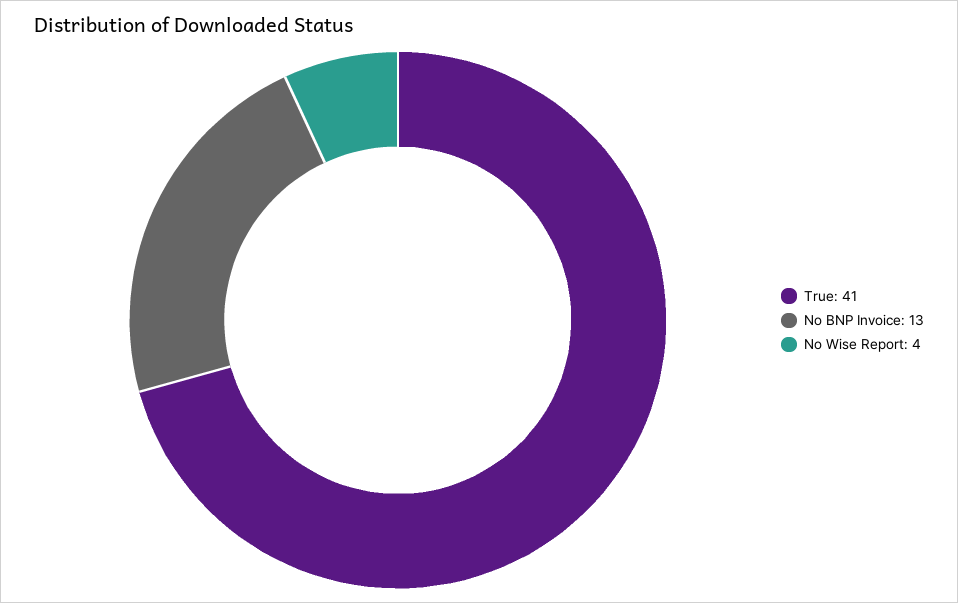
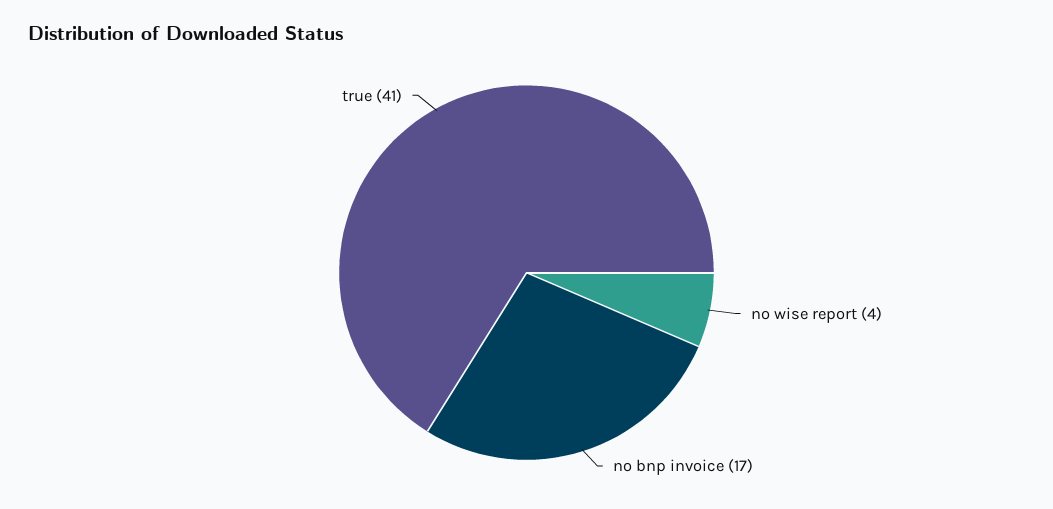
No BNP Invoice: 13 -> 17

